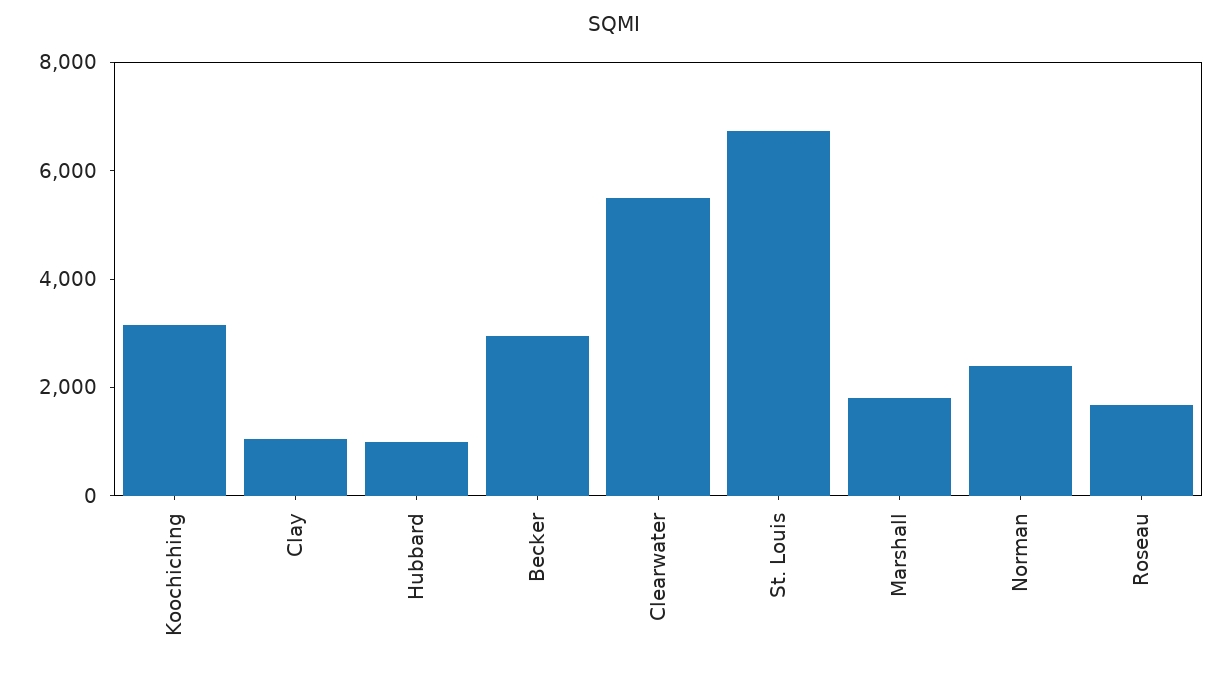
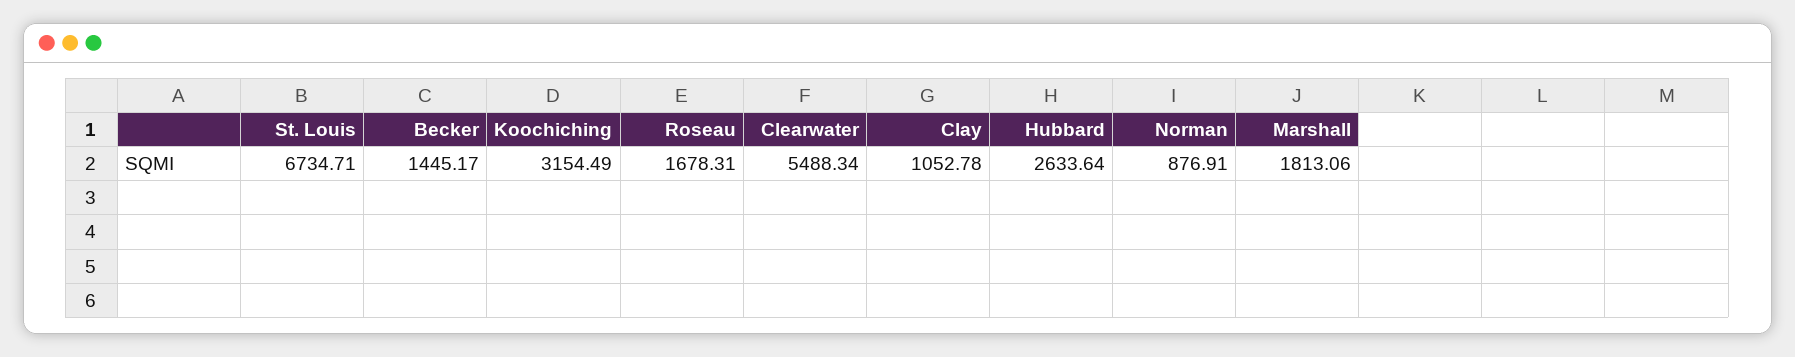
Hubbard: 1000 -> 2633.64
Becker: 3000 -> 1445.17
Norman: 2500 -> 876.91

